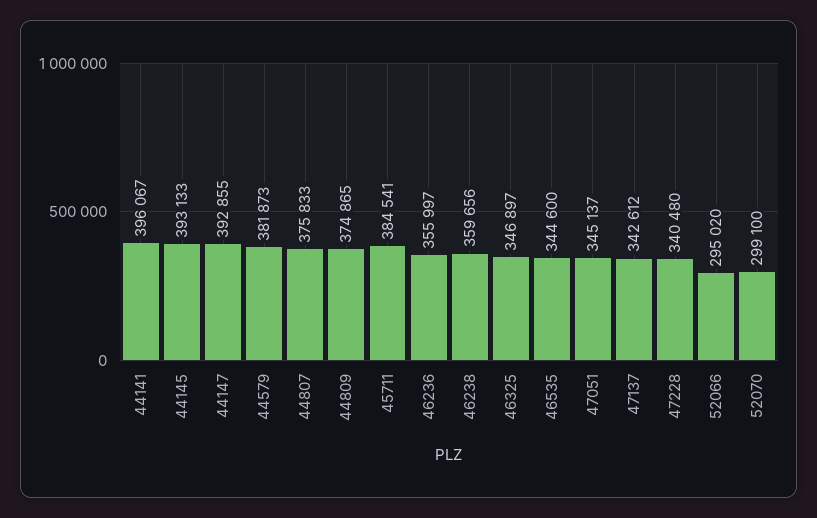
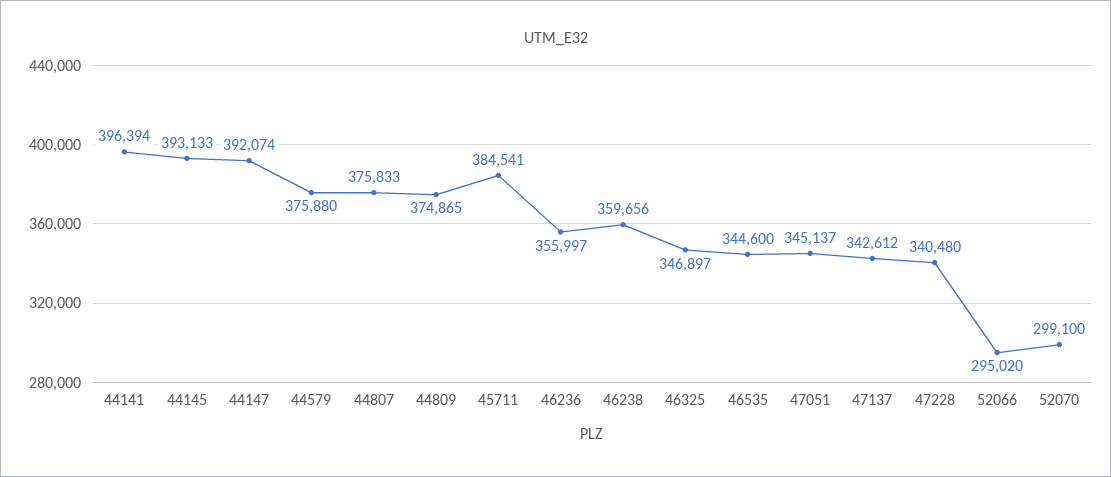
44141: 396067 -> 396394
44147: 392855 -> 392074
44579: 381873 -> 375880

